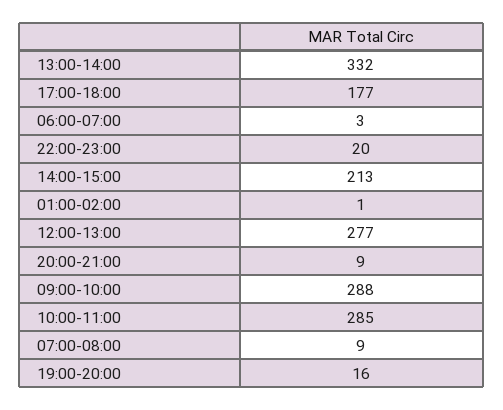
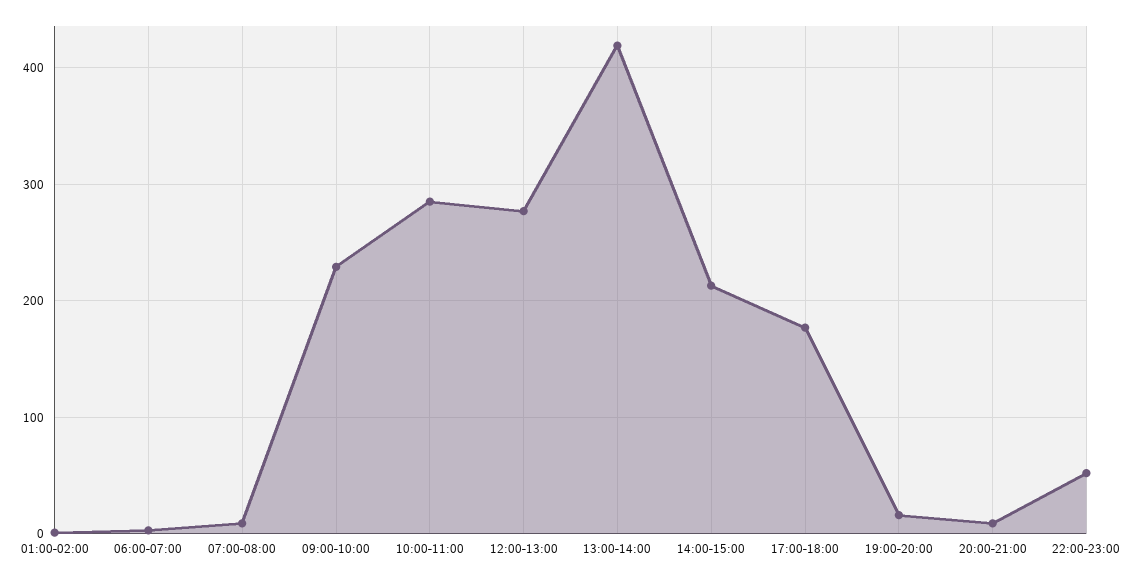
13:00-14:00: 332 -> 420
22:00-23:00: 20 -> 50
09:00-10:00: 288 -> 230

